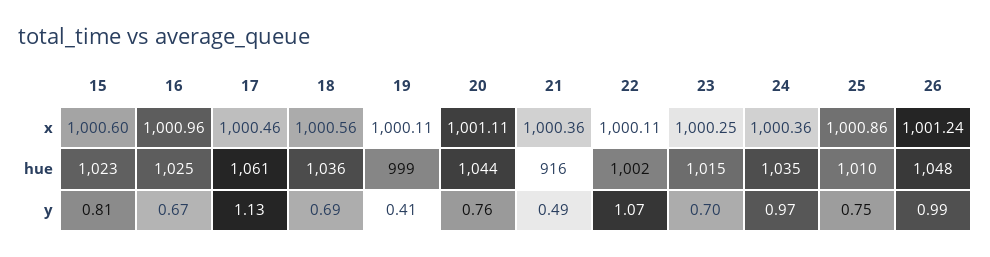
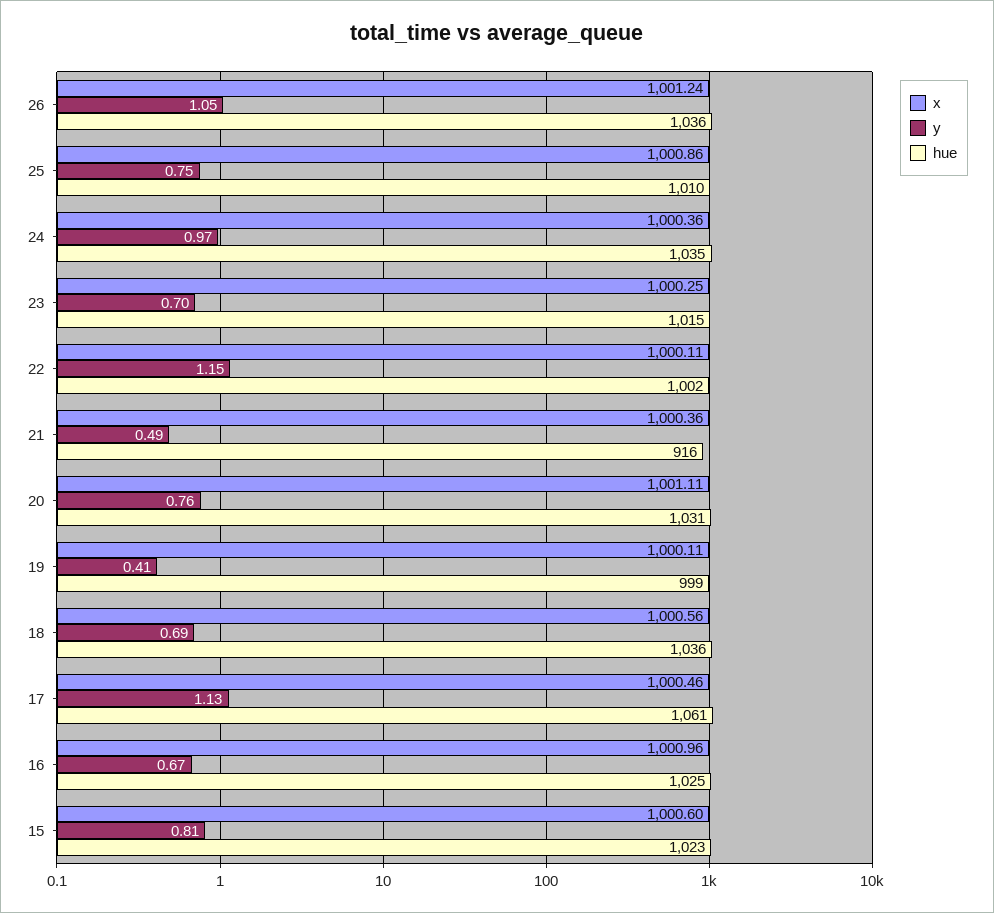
hue, 20: 1044 -> 1031
hue, 26: 1048 -> 1036
y, 22: 1.07 -> 1.15
y, 26: 0.99 -> 1.05

